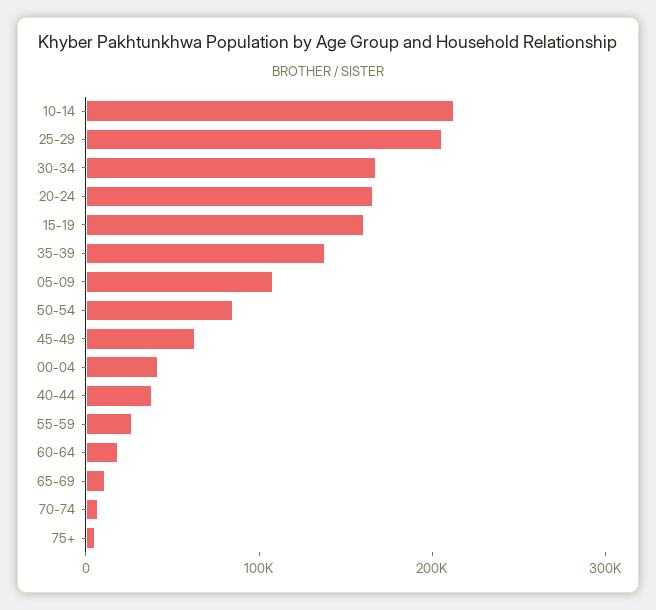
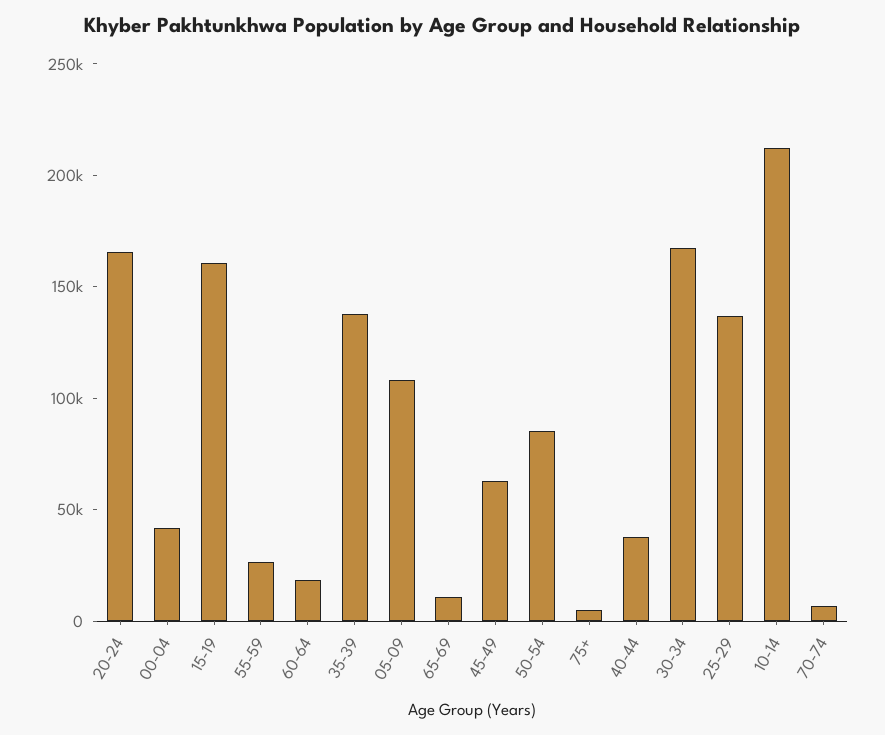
25-29: 200000 -> 140000

